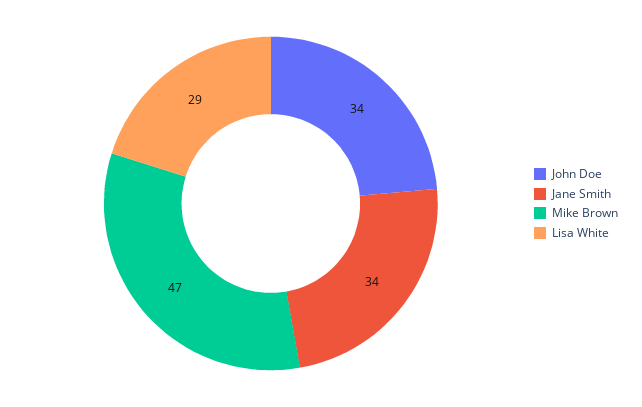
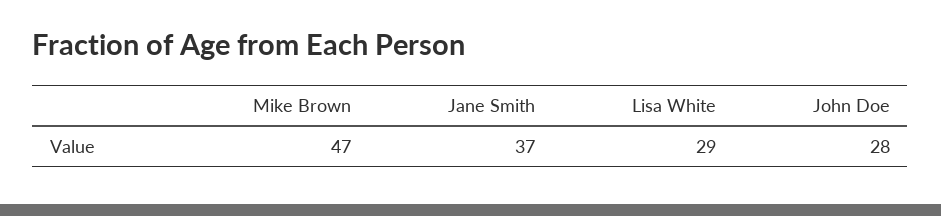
John Doe: 34 -> 28
Jane Smith: 34 -> 37

